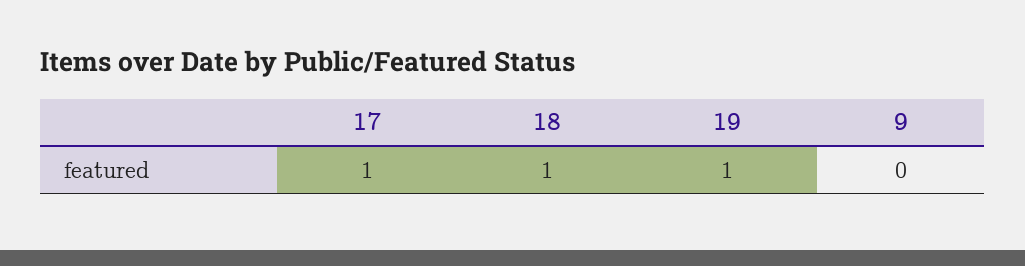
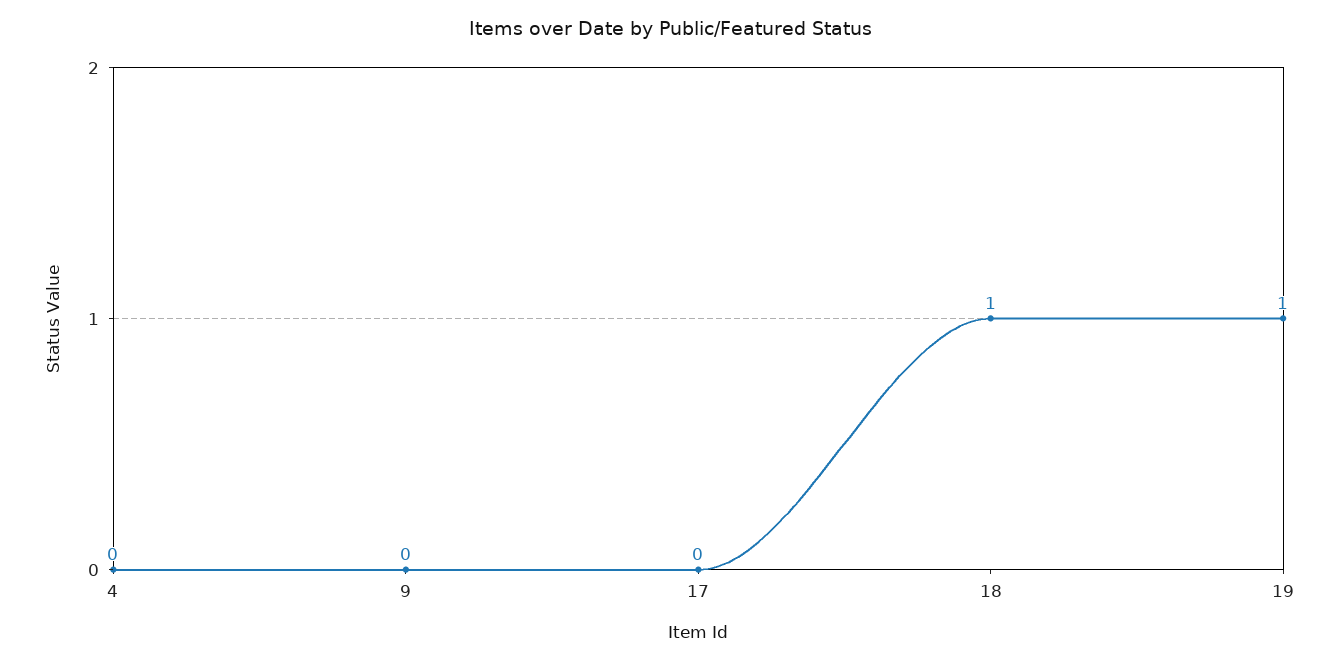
17: 1 -> 0
4: none -> 0

